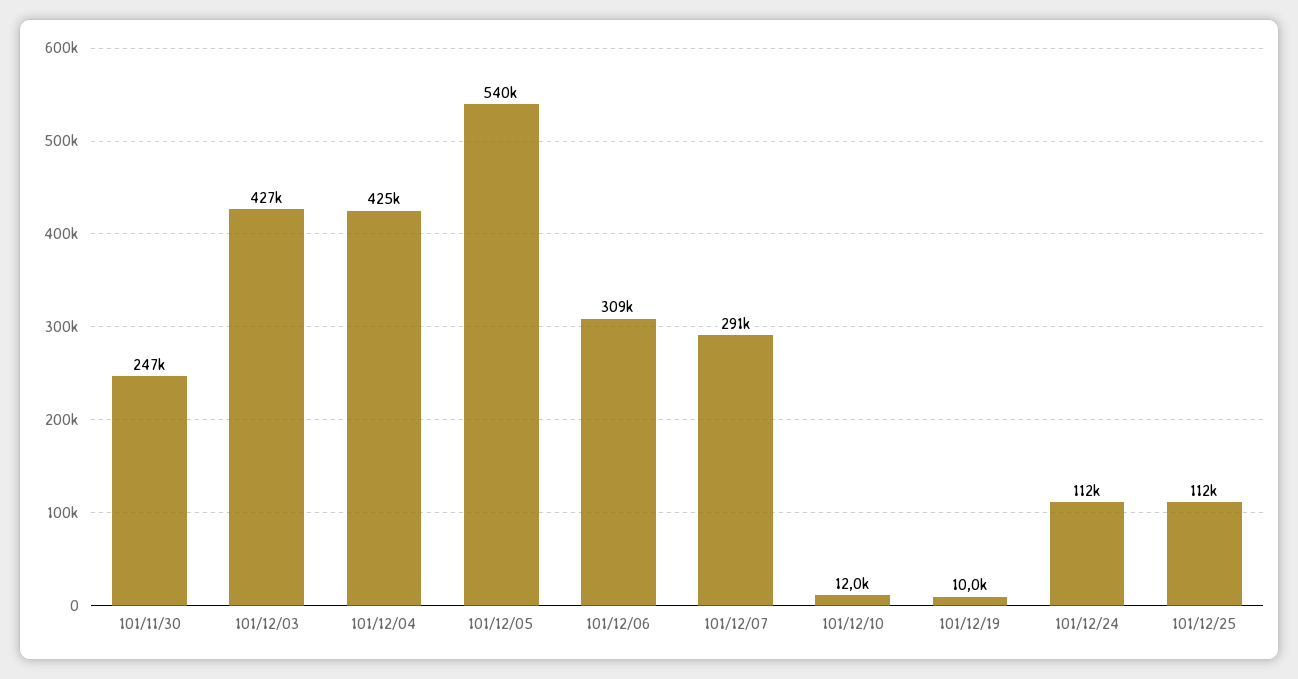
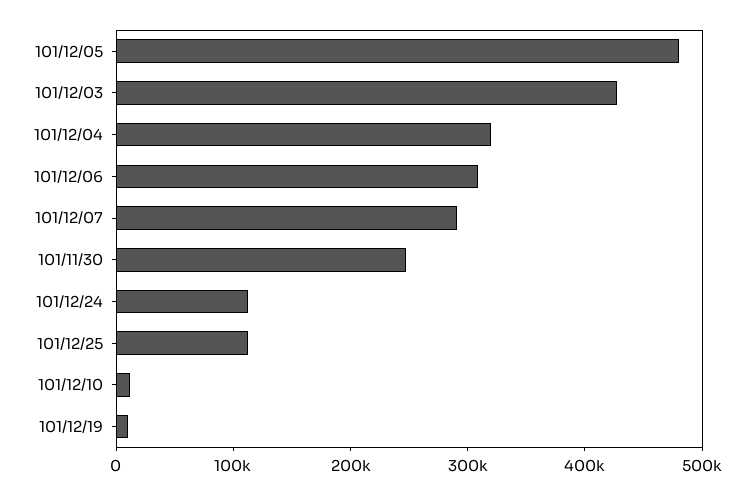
101/12/04: 425000 -> 320000
101/12/05: 540000 -> 480000

